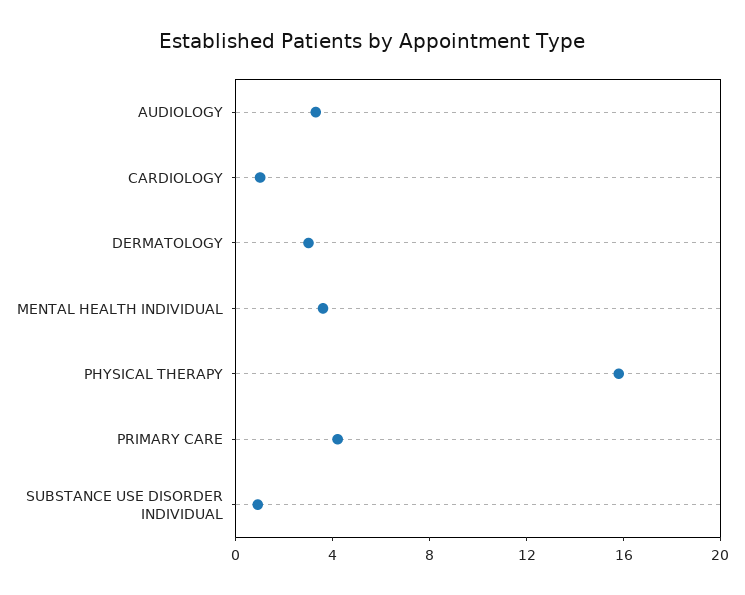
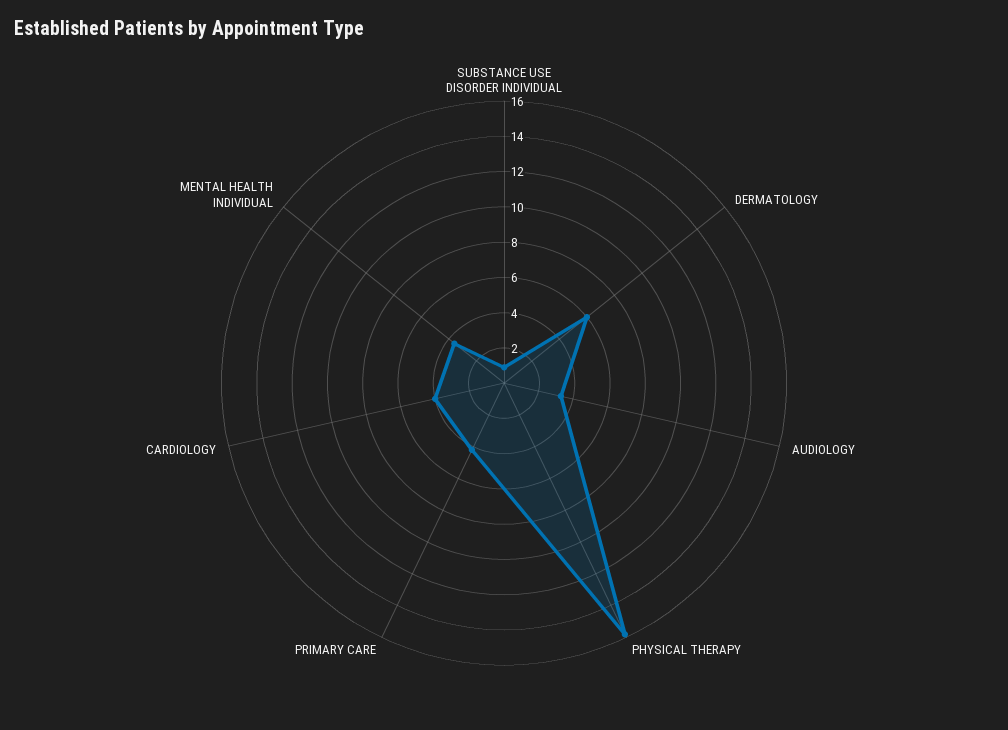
CARDIOLOGY: 1 -> 4
DERMATOLOGY: 3 -> 6

